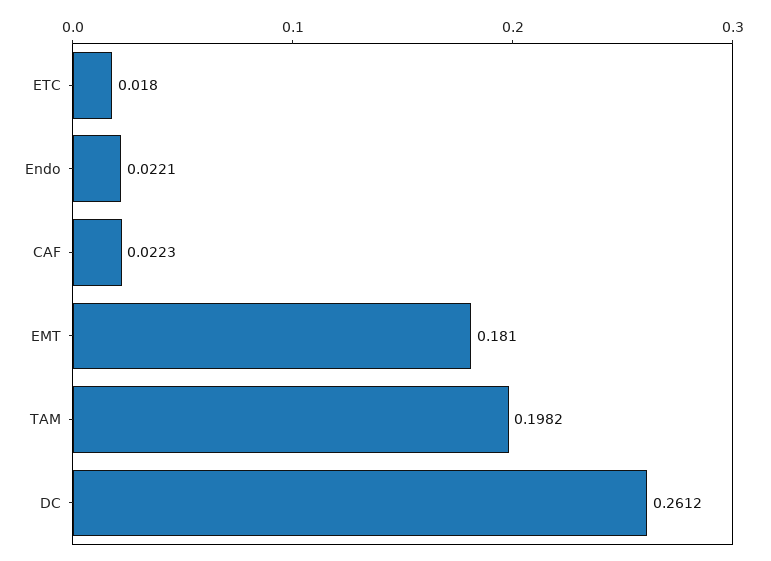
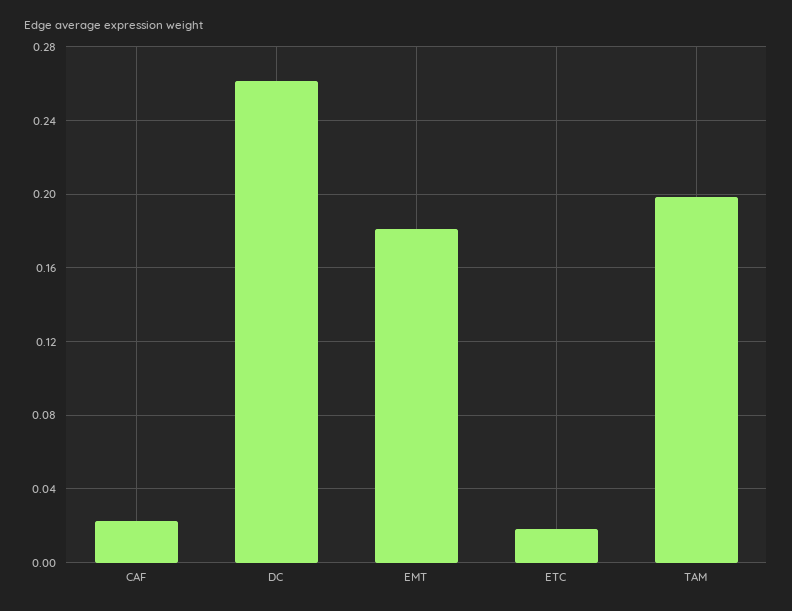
Endo: 0.0221 -> none

